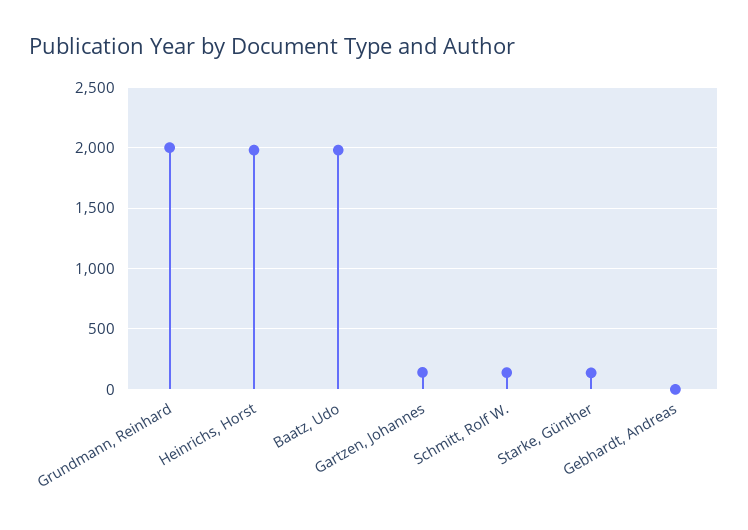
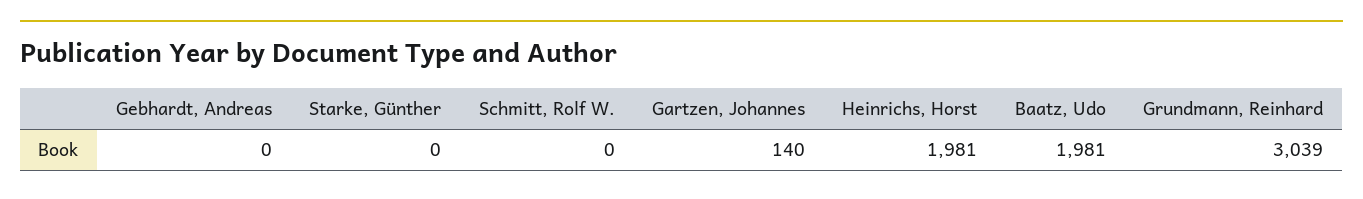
Grundmann, Reinhard: 2000 -> 3039
Schmitt, Rolf W.: 150 -> 0
Starke, Günther: 150 -> 0

